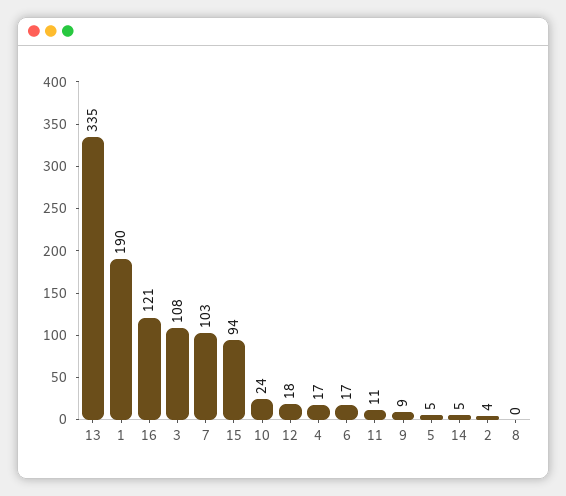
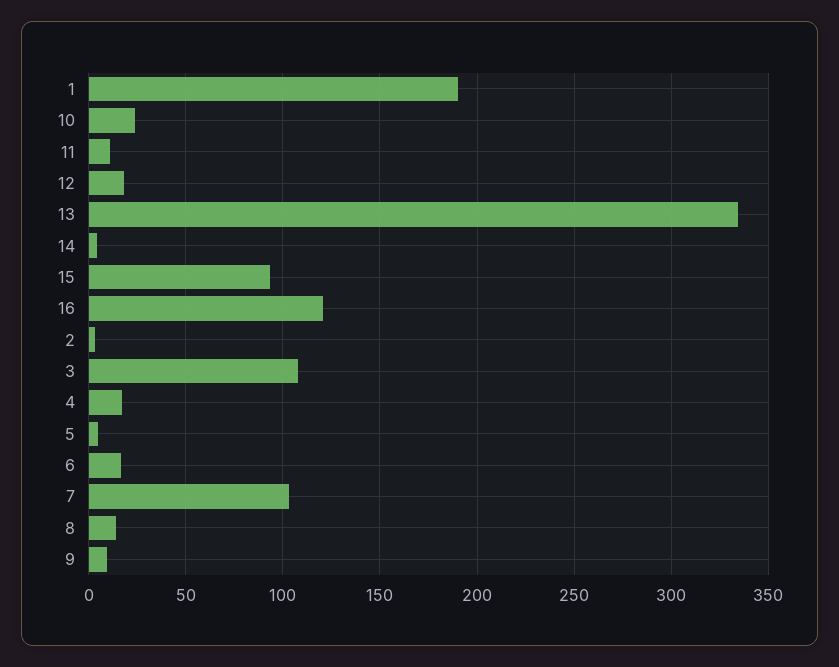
8: 0 -> 15

